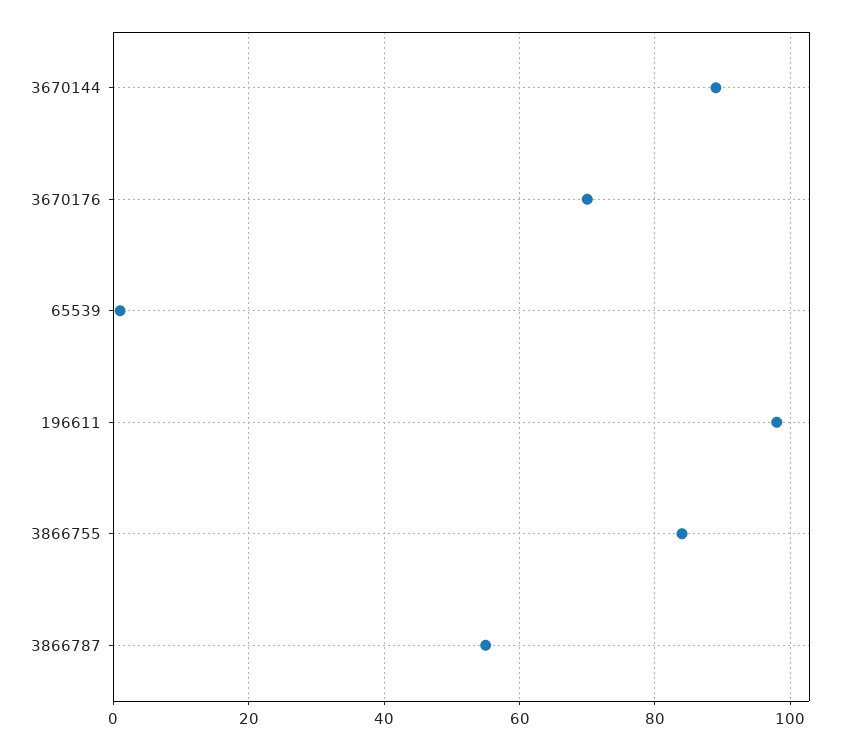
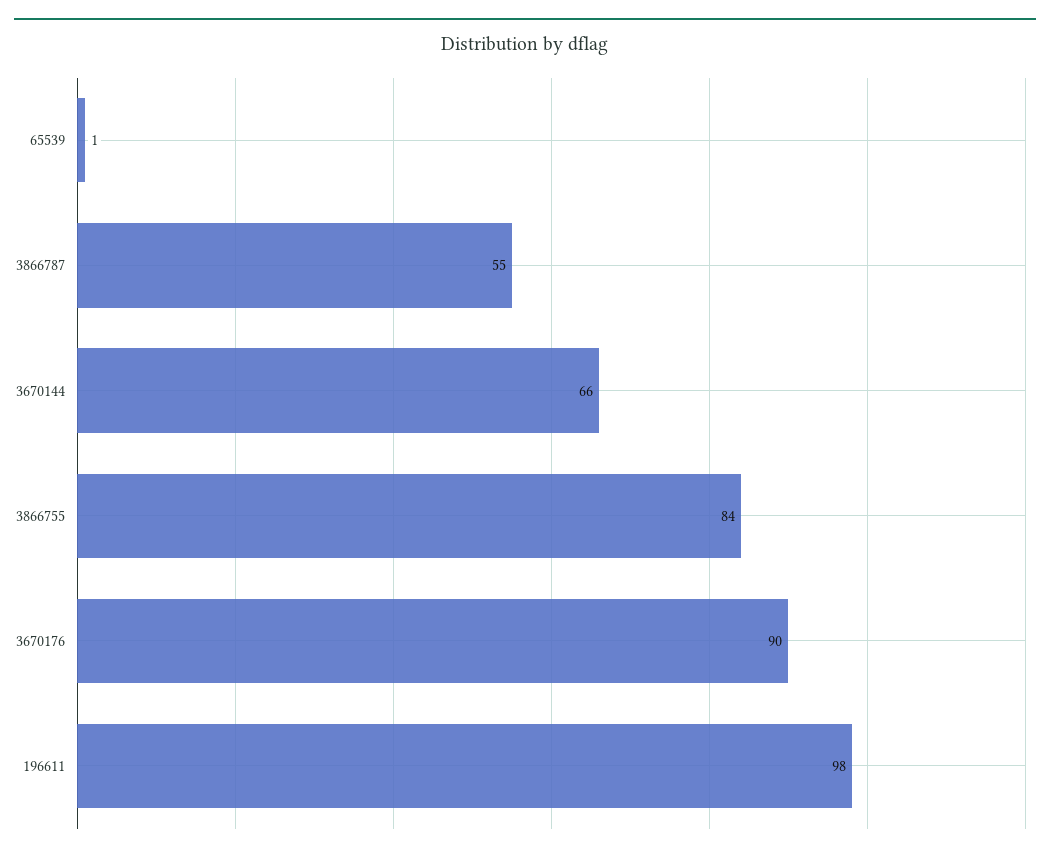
3670144: 90 -> 66
3670176: 70 -> 90

